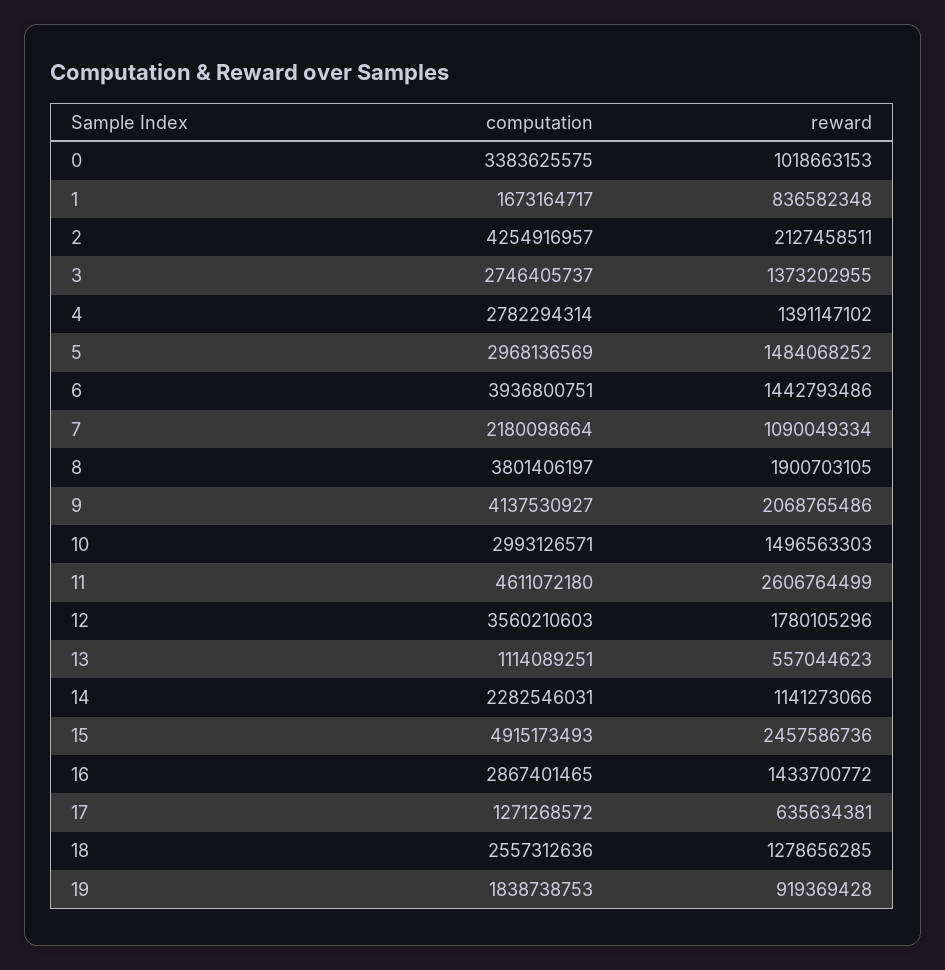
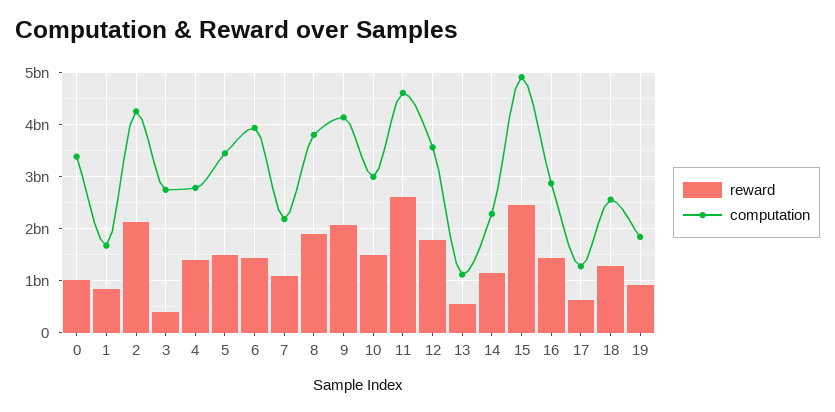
reward, 3: 1373202955 -> 400000000
computation, 5: 2968136569 -> 3400000000

